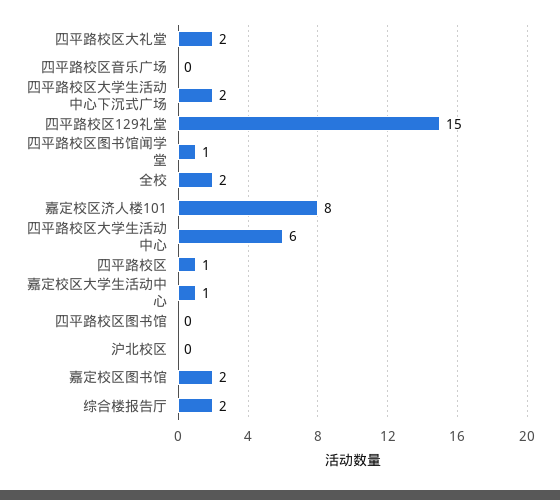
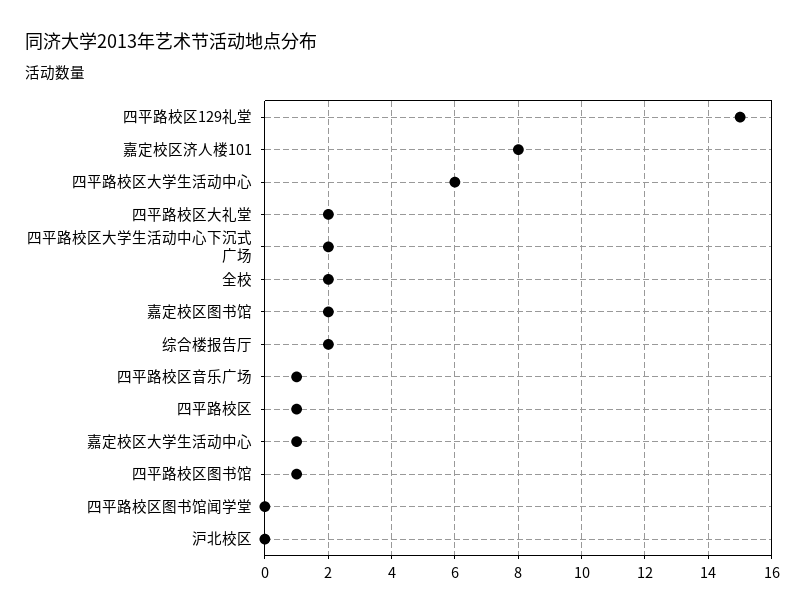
四平路校区音乐广场: 0 -> 1
四平路校区图书馆闻学堂: 1 -> 0
四平路校区图书馆: 0 -> 1

